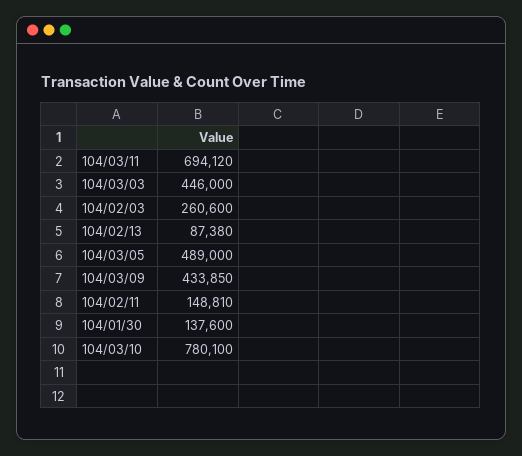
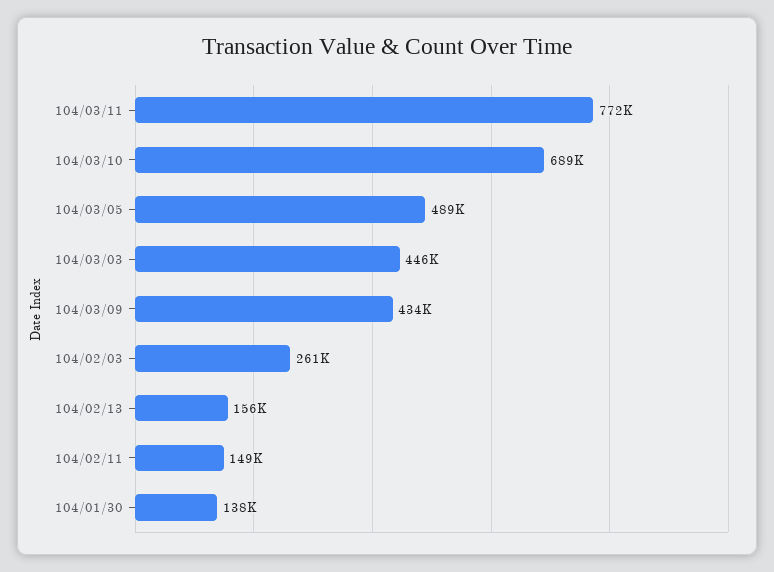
104/03/11: 694120 -> 772000
104/02/13: 87380 -> 156000
104/03/10: 780100 -> 689000

